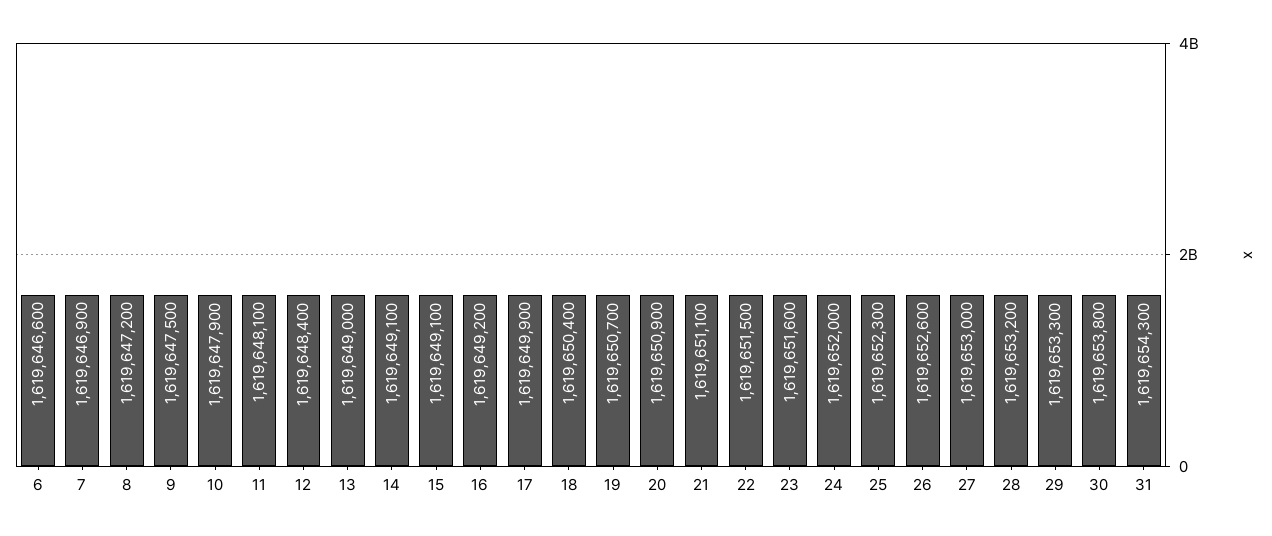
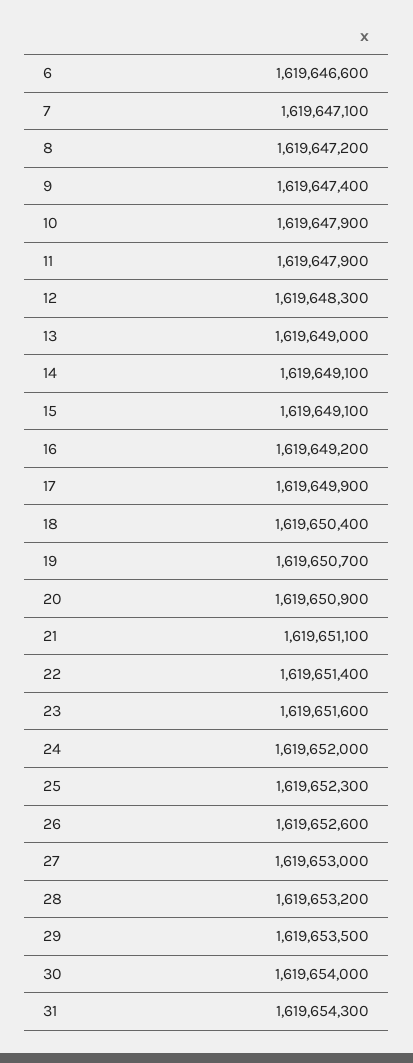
7: 1619646900 -> 1619647100
9: 1619647500 -> 1619647400
11: 1619648100 -> 1619647900
12: 1619648400 -> 1619648300
22: 1619651500 -> 1619651400
29: 1619653300 -> 1619653500
30: 1619653800 -> 1619654000

